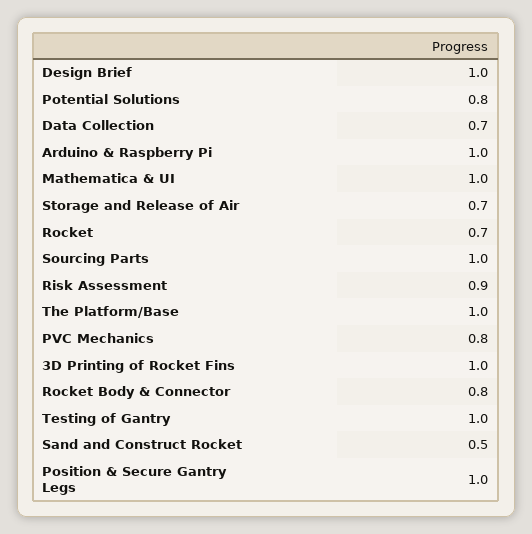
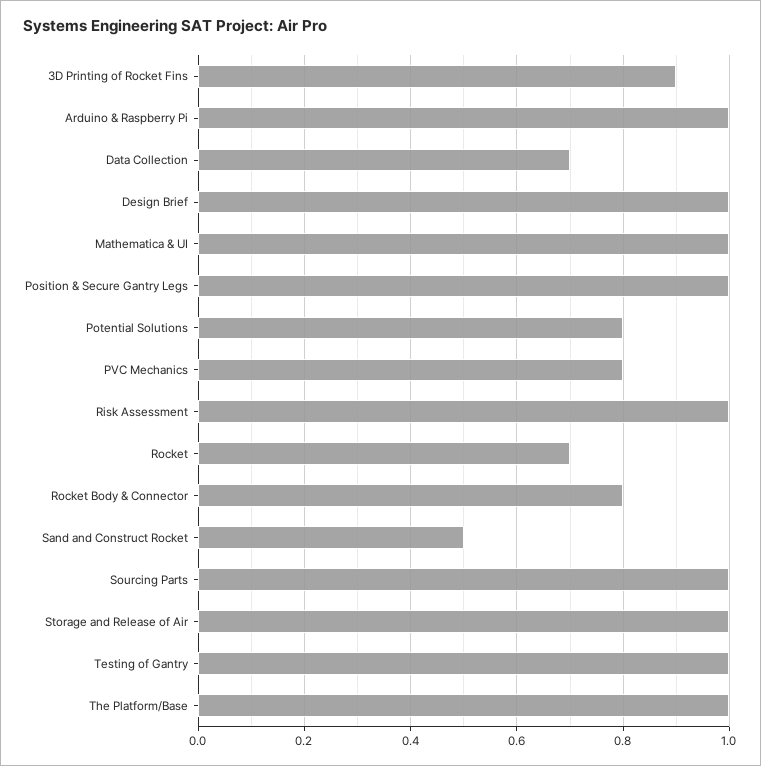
Storage and Release of Air: 0.7 -> 1
Risk Assessment: 0.9 -> 1
3D Printing of Rocket Fins: 1 -> 0.9

